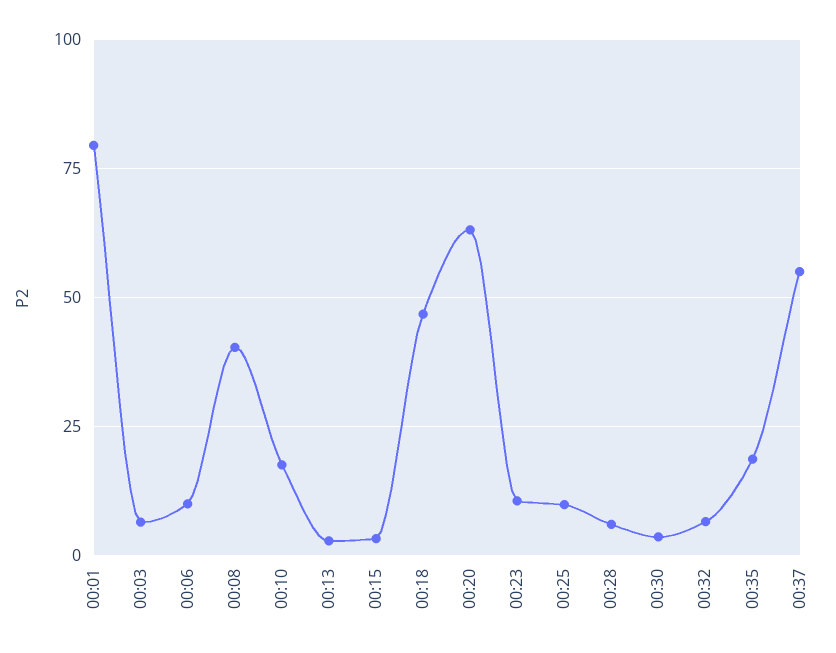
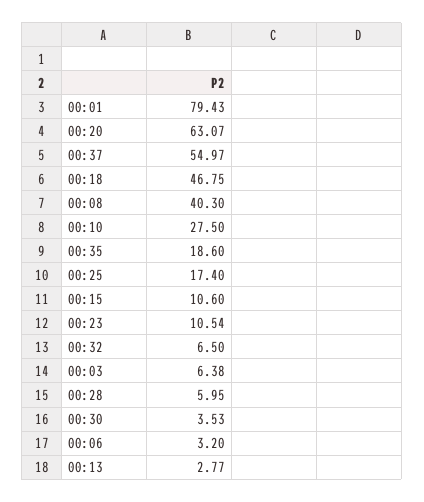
00:06: 10 -> 3.2
00:10: 17.5 -> 27.5
00:15: 2.5 -> 10.6
00:25: 10 -> 17.4

